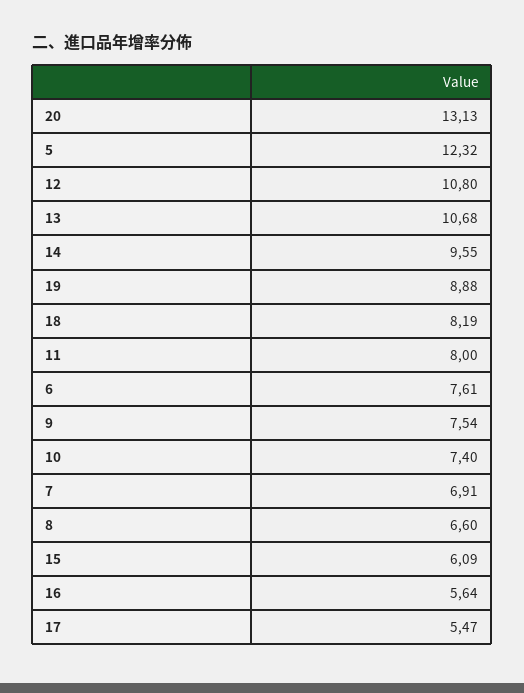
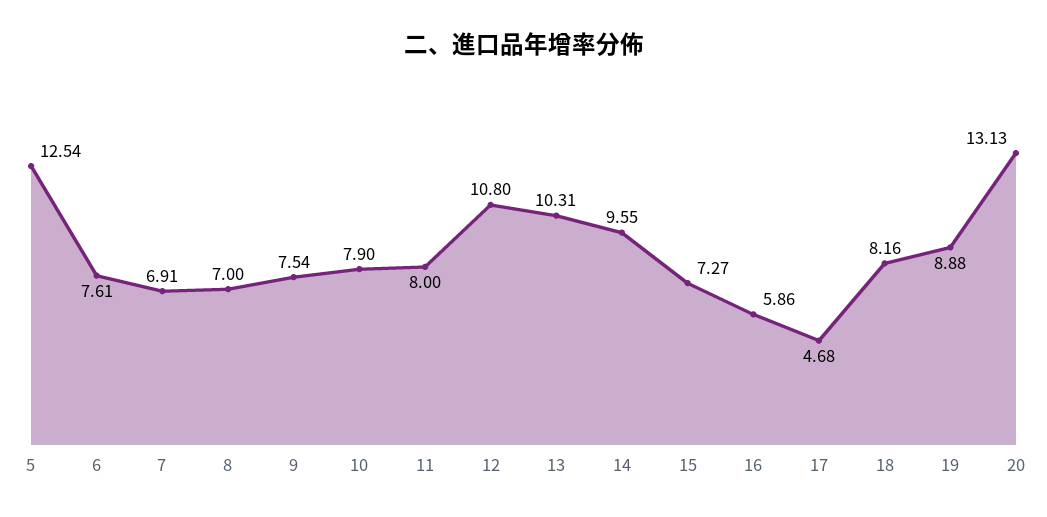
5: 12.32 -> 12.54
13: 10.68 -> 10.31
18: 8.19 -> 8.16
10: 7.4 -> 7.9
8: 6.6 -> 7
15: 6.09 -> 7.27
16: 5.64 -> 5.86
17: 5.47 -> 4.68

